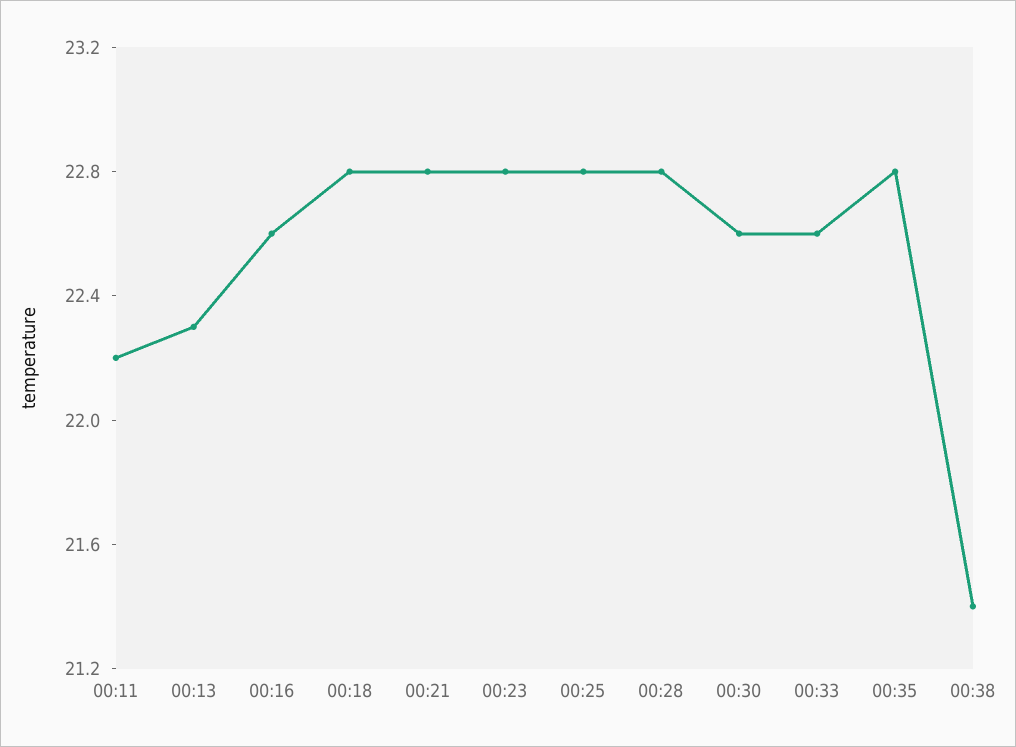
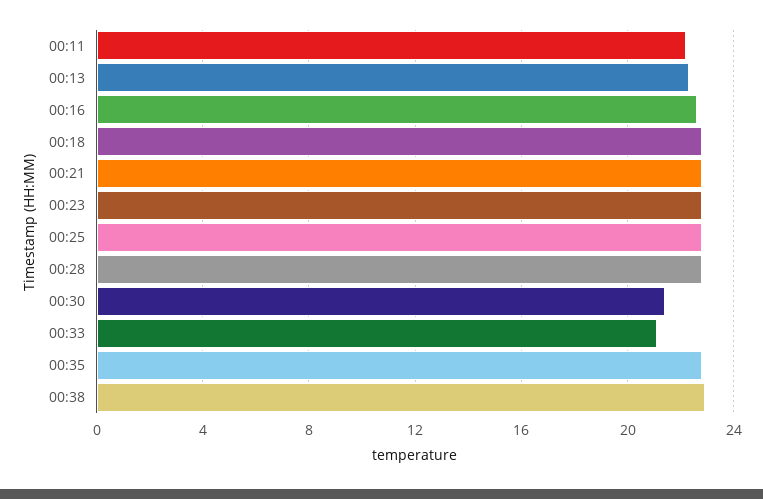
00:30: 22.6 -> 21.5
00:33: 22.6 -> 21
00:38: 21.4 -> 23

